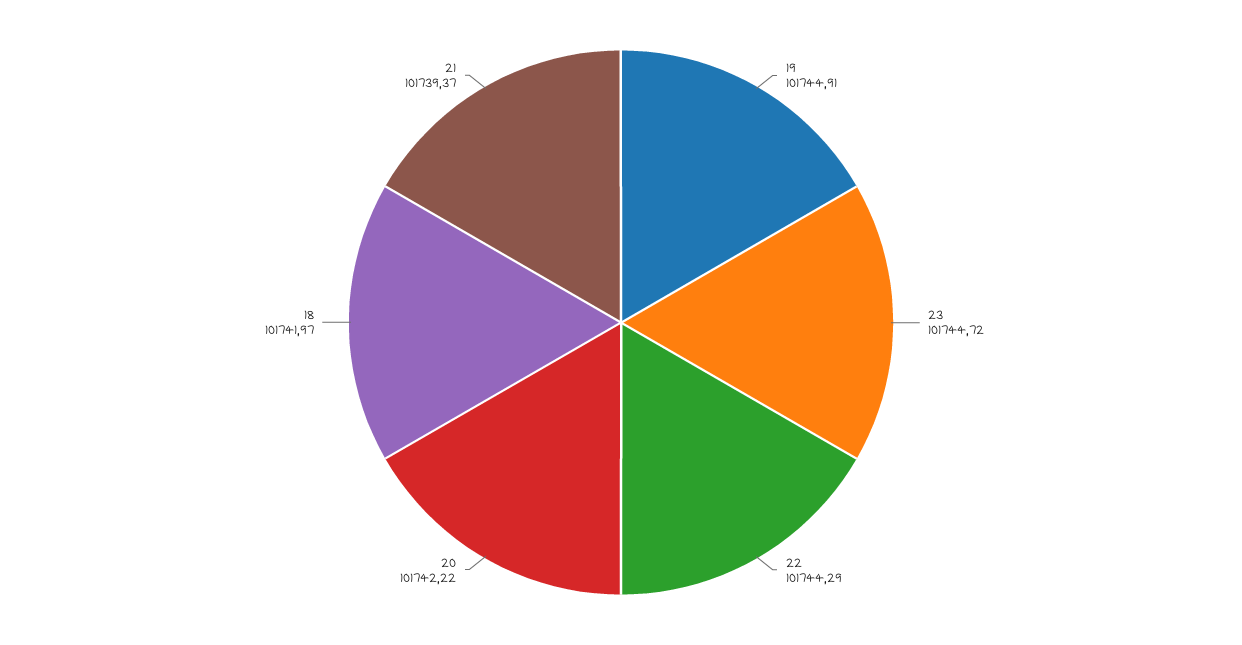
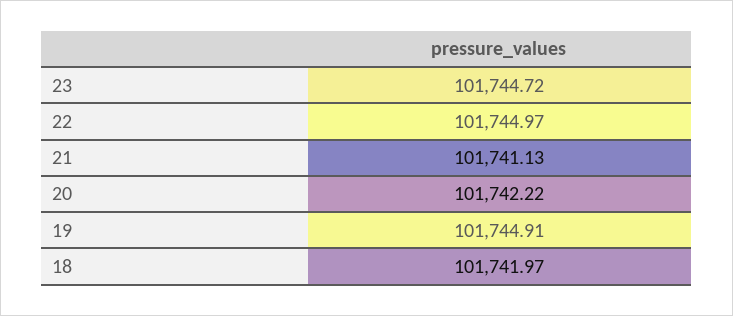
22: 101744.29 -> 101744.97
21: 101739.37 -> 101741.13

